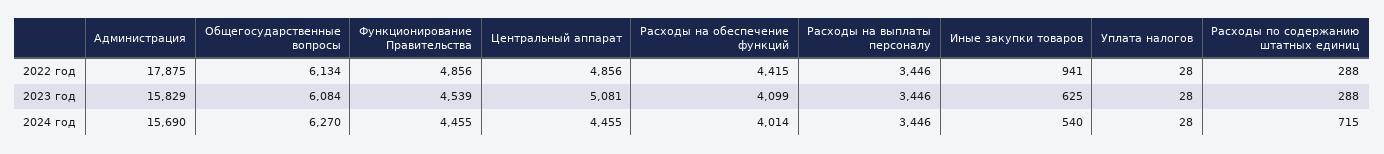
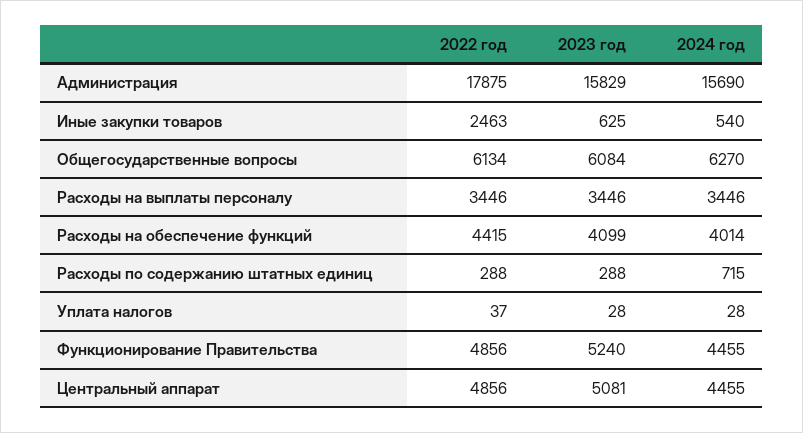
Иные закупки товаров, 2022 год: 941 -> 2463
Уплата налогов, 2022 год: 28 -> 37
Функционирование Правительства, 2023 год: 4539 -> 5240

